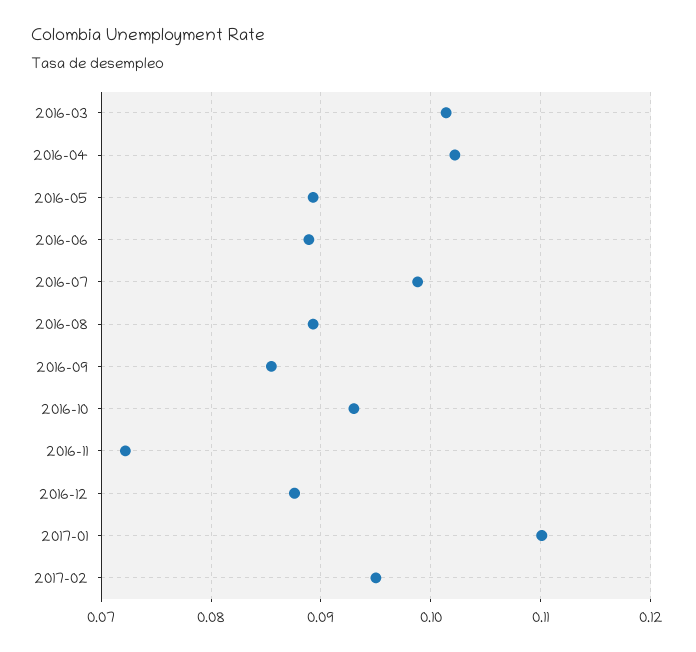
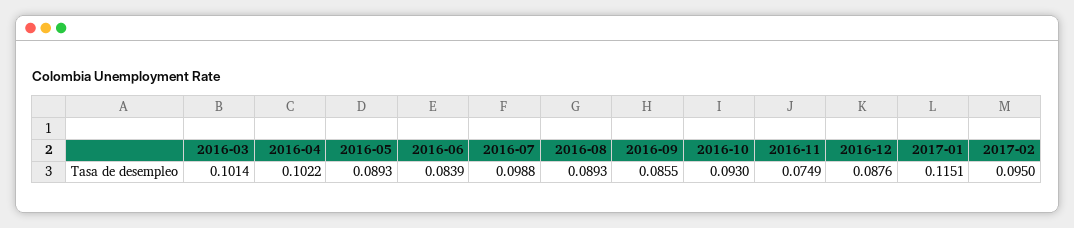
2016-06: 0.089 -> 0.0839
2016-11: 0.072 -> 0.0749
2017-01: 0.11 -> 0.1151

